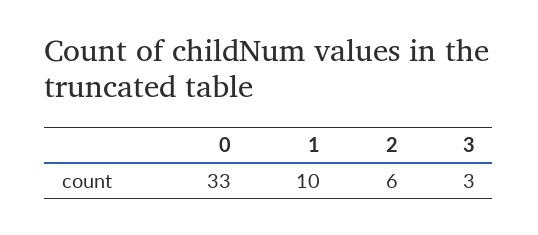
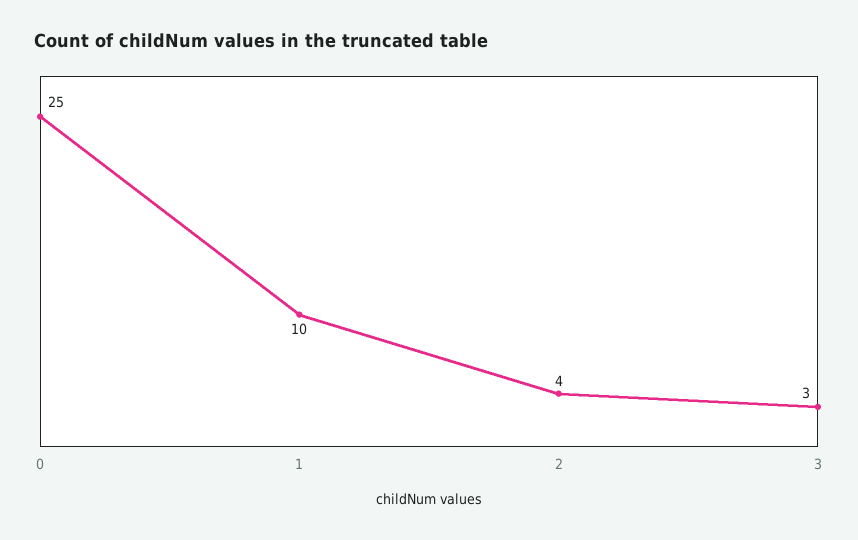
0: 33 -> 25
2: 6 -> 4

